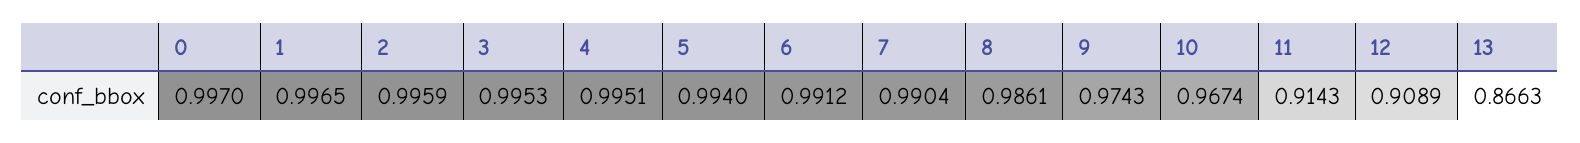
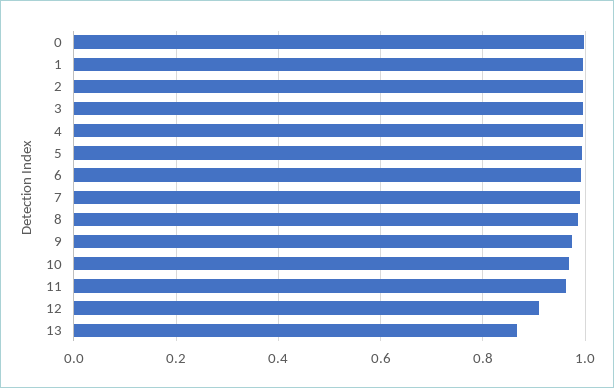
11: 0.9143 -> 0.96

